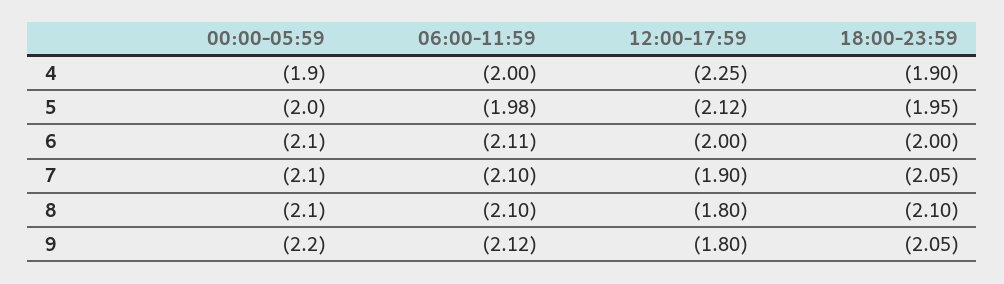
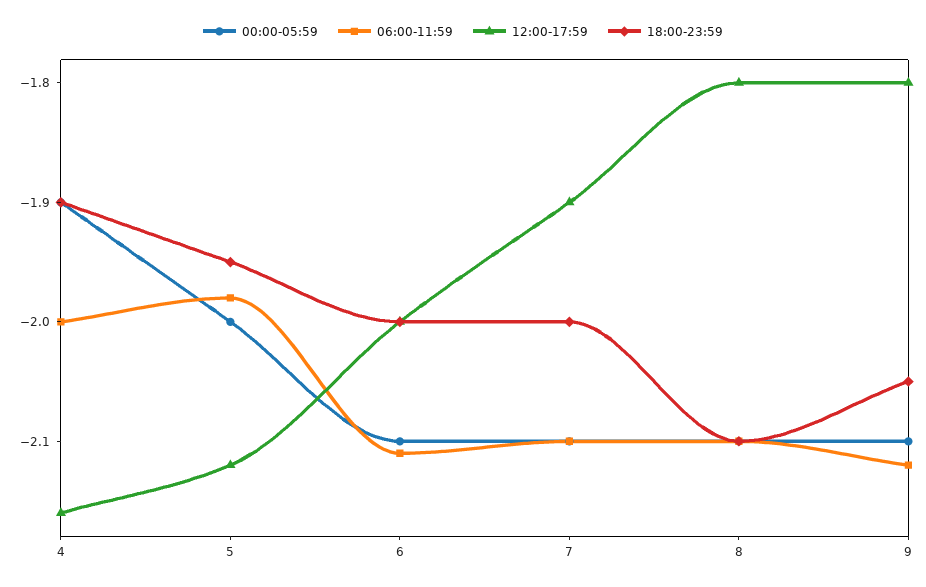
12:00-17:59, 4: -2.25 -> -2.16
18:00-23:59, 7: -2.05 -> -2
00:00-05:59, 9: -2.2 -> -2.1

